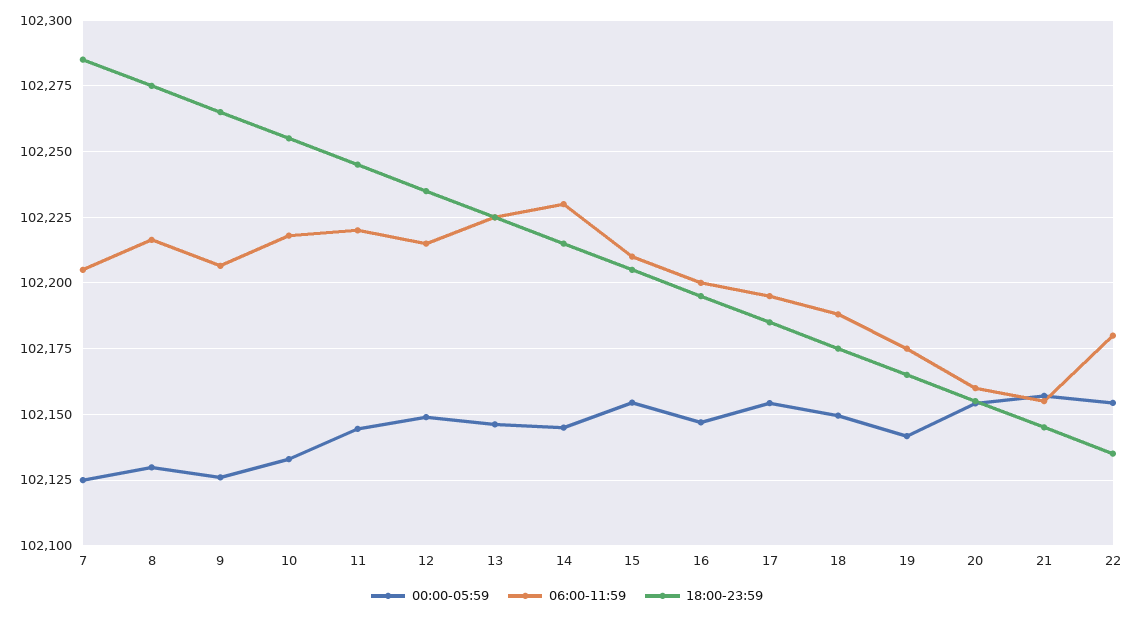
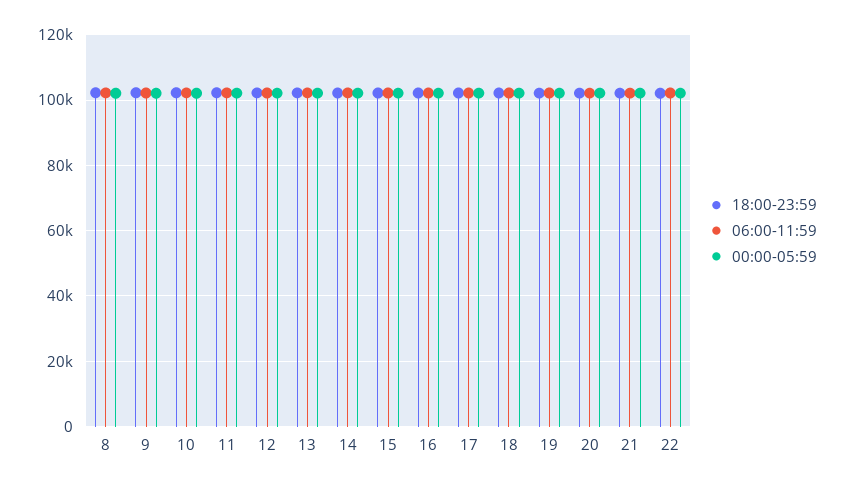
00:00-05:59, 7: 102125 -> none
06:00-11:59, 7: 102205 -> none
18:00-23:59, 7: 102285 -> none

